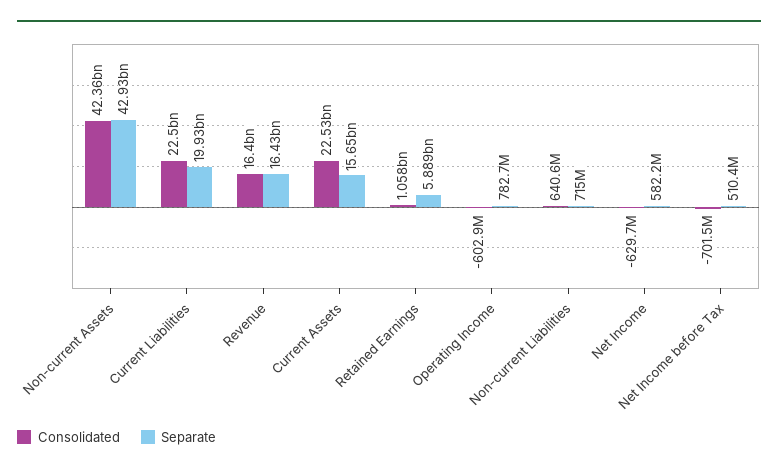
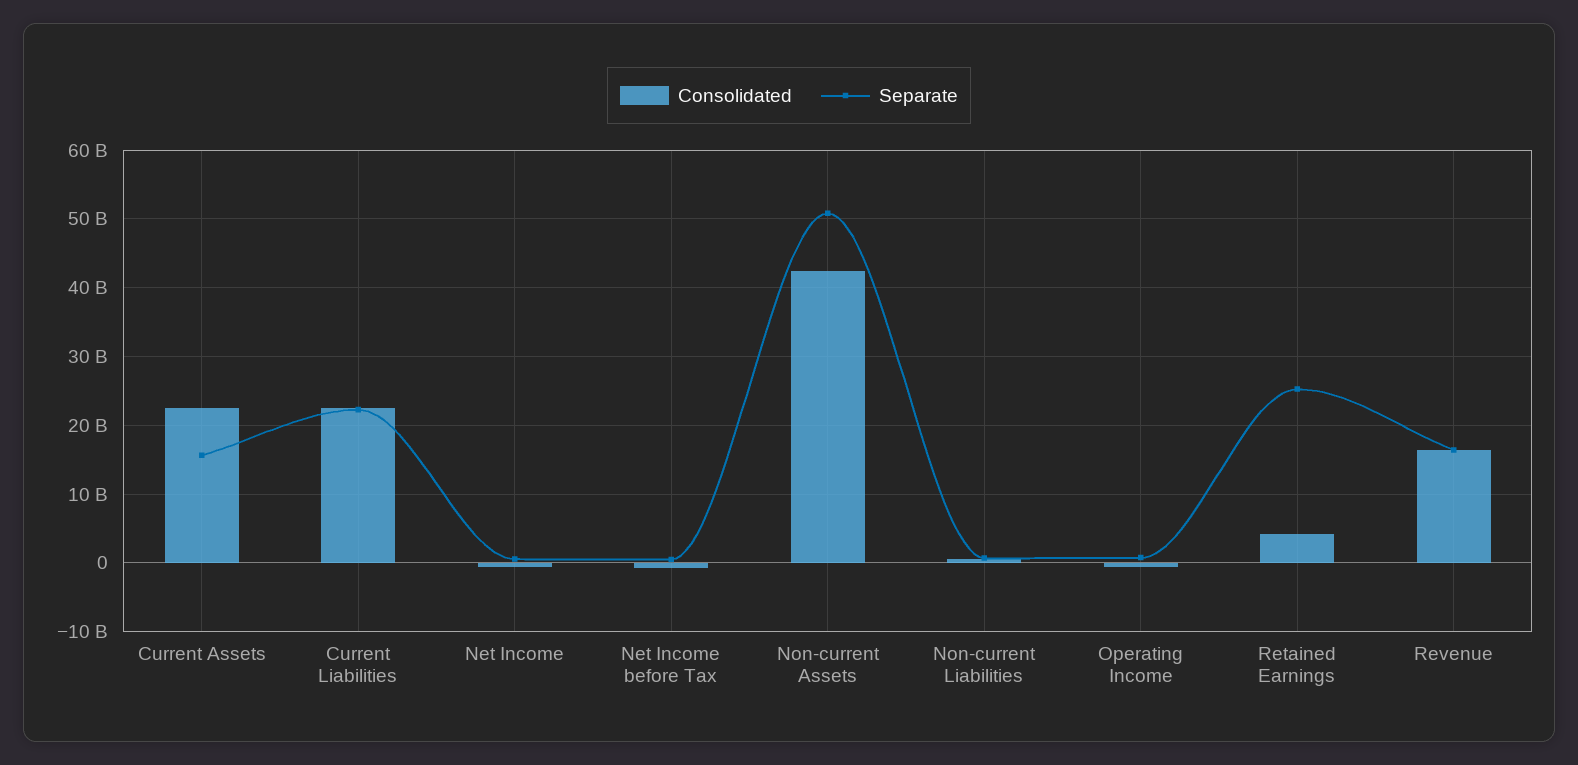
Separate, Non-current Assets: 42930000000 -> 51000000000
Separate, Current Liabilities: 19930000000 -> 22000000000
Consolidated, Retained Earnings: 1058000000 -> 4000000000
Separate, Retained Earnings: 5889000000 -> 25000000000

